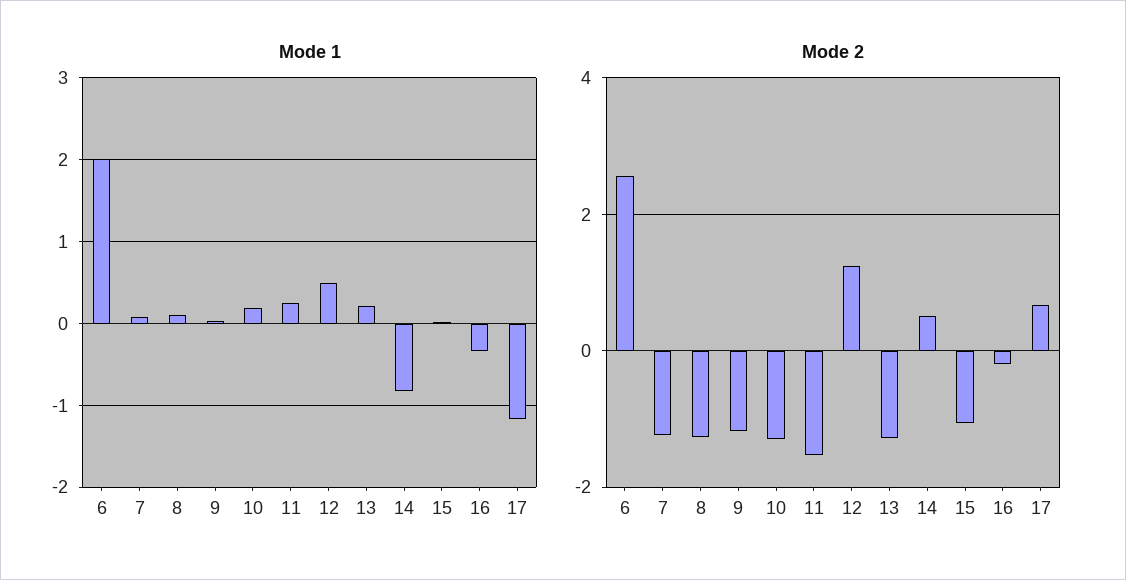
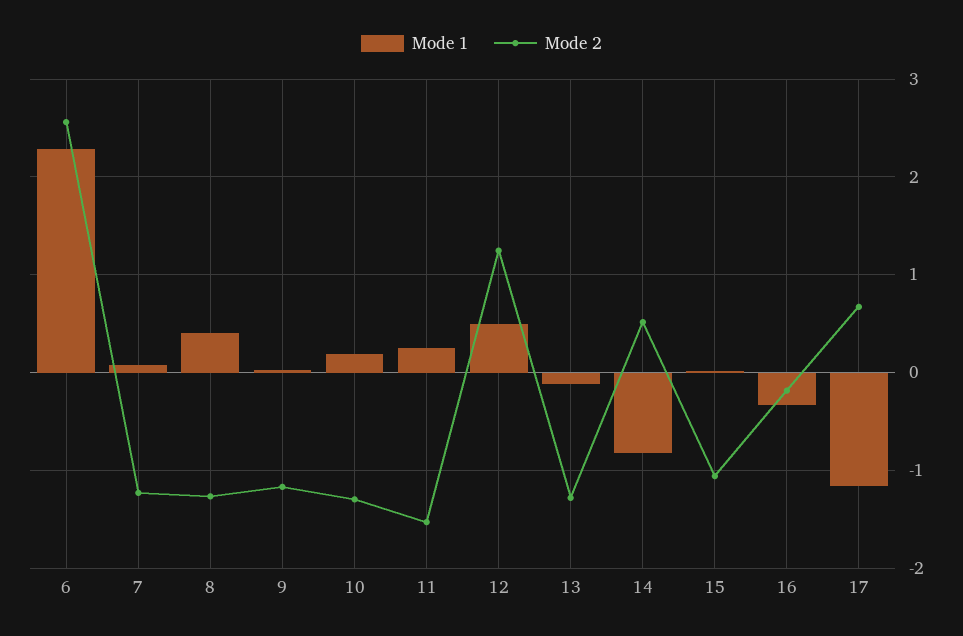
Mode 1, 6: 2 -> 2.3
Mode 1, 8: 0.1 -> 0.4
Mode 1, 13: 0.2 -> -0.1

